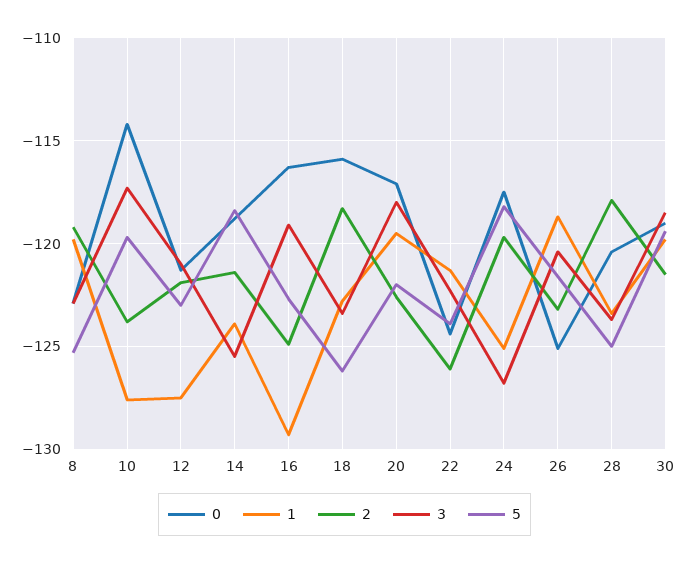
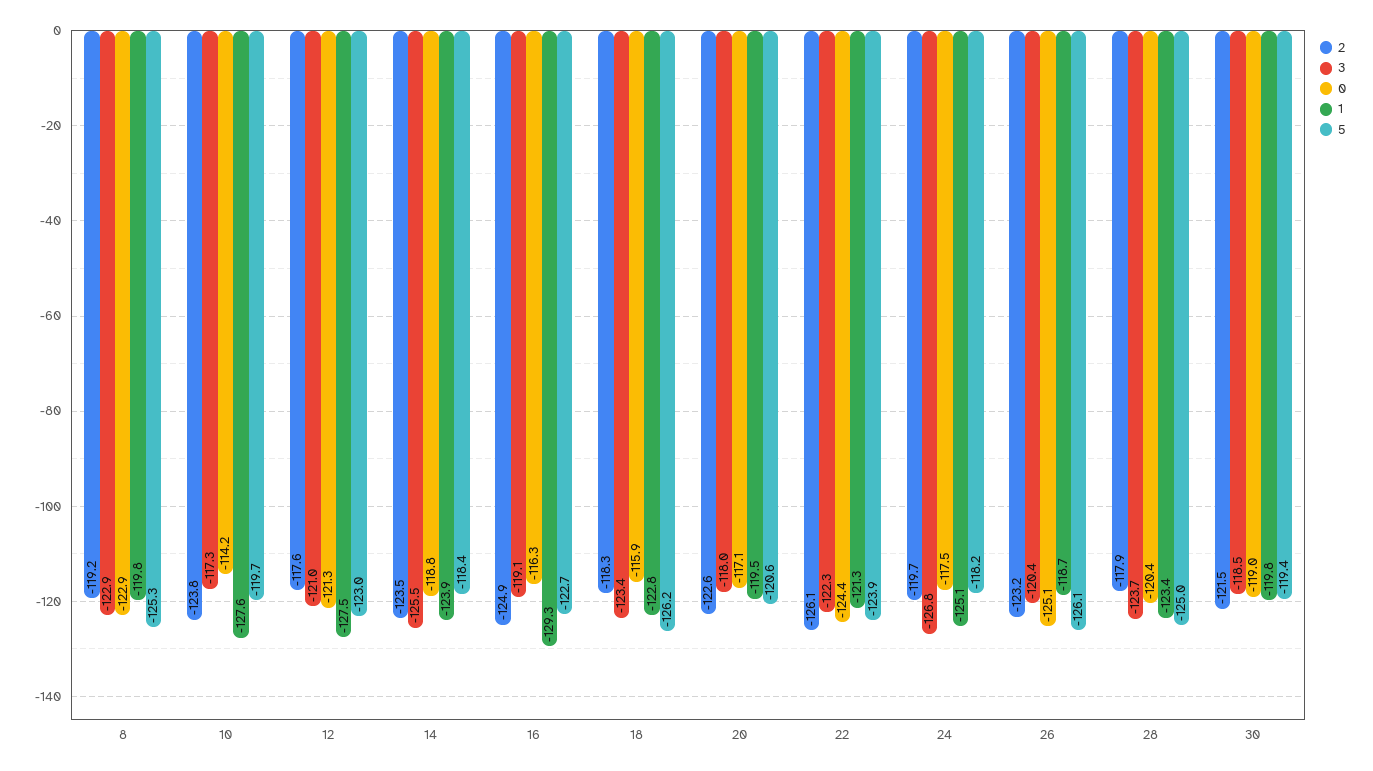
2, 12: -122 -> -117.6
2, 14: -121.5 -> -123.5
5, 20: -122 -> -120.6
5, 26: -121.5 -> -126.1

